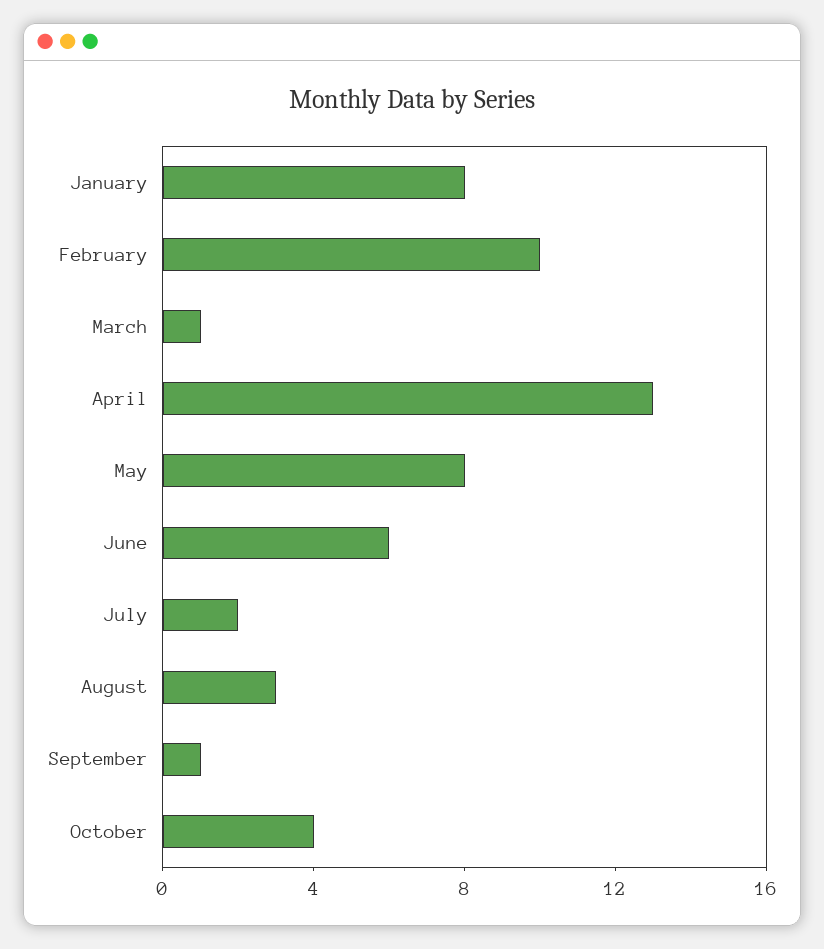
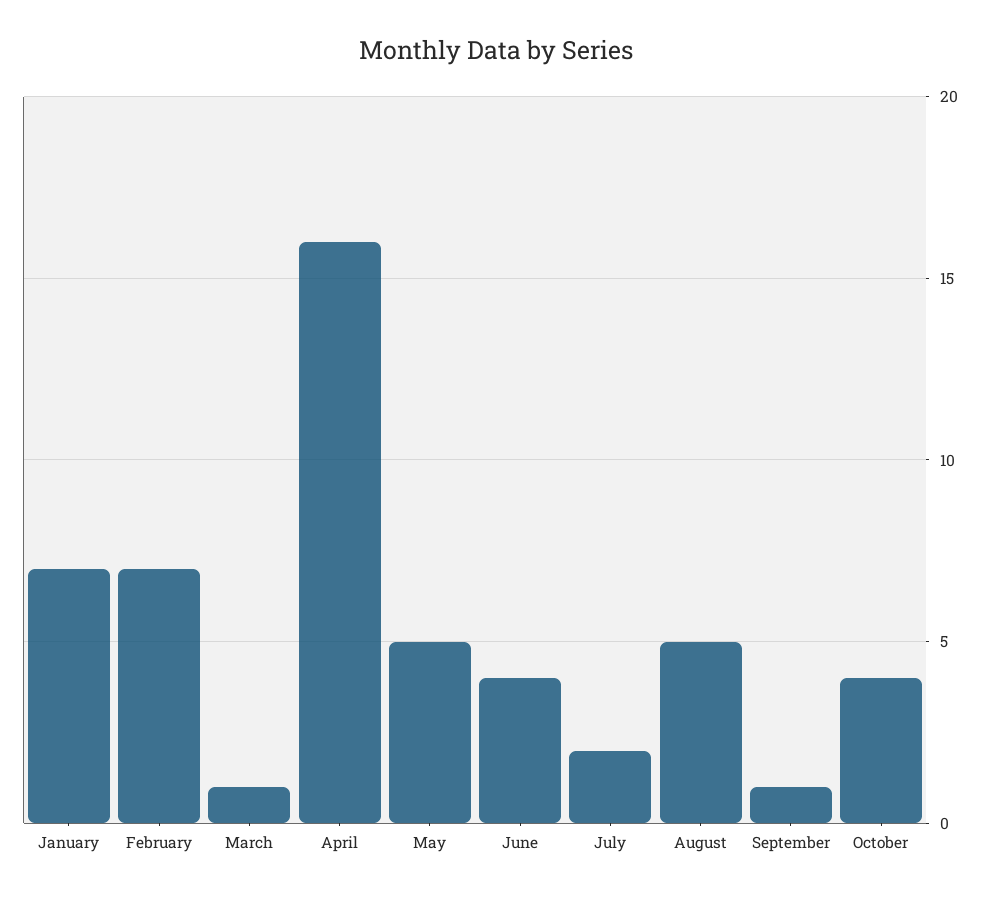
January: 8 -> 7
February: 10 -> 7
April: 13 -> 16
May: 8 -> 5
June: 6 -> 4
August: 3 -> 5

